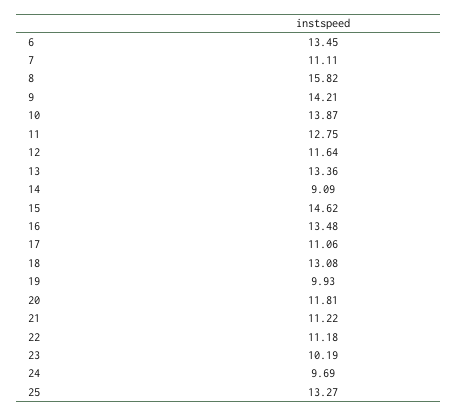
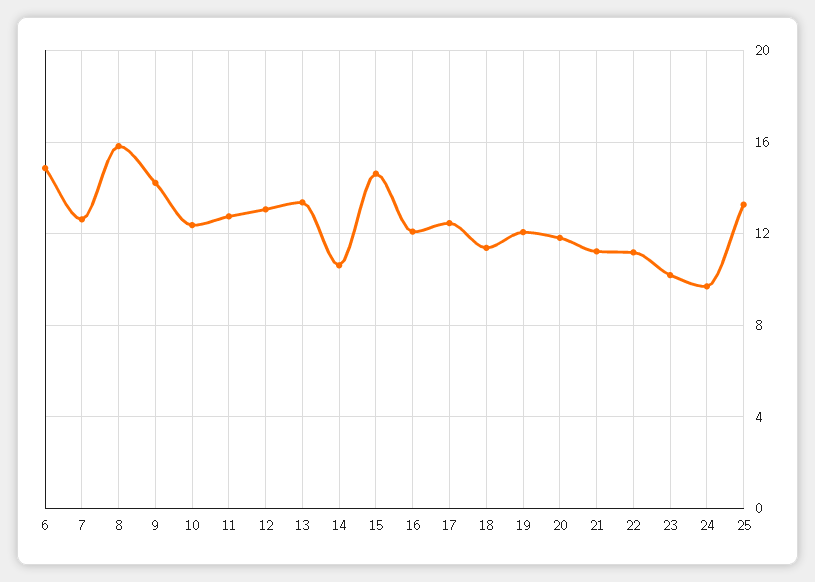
6: 13.45 -> 15
7: 11.11 -> 12.5
10: 13.87 -> 12.5
12: 11.64 -> 13
14: 9.09 -> 10.5
16: 13.48 -> 12
17: 11.06 -> 12.5
18: 13.08 -> 11.5
19: 9.93 -> 12

